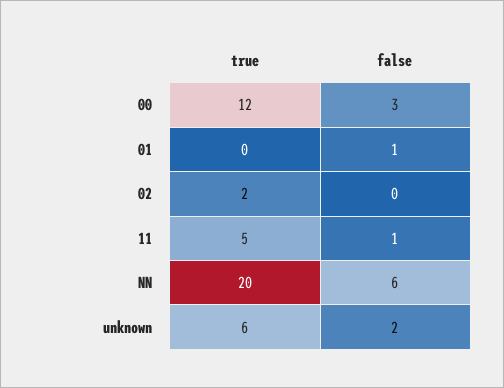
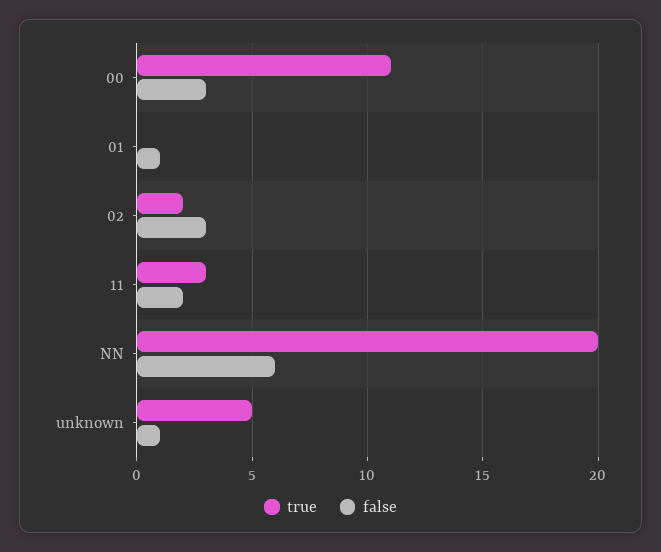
true, 00: 12 -> 11
false, 02: 0 -> 3
true, 11: 5 -> 3
false, 11: 1 -> 2
true, unknown: 6 -> 5
false, unknown: 2 -> 1

